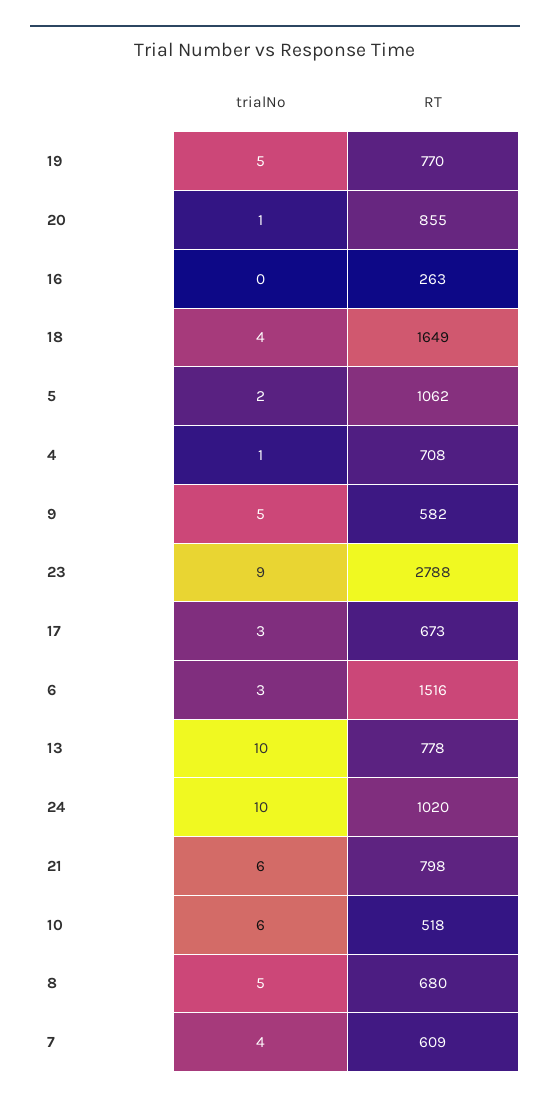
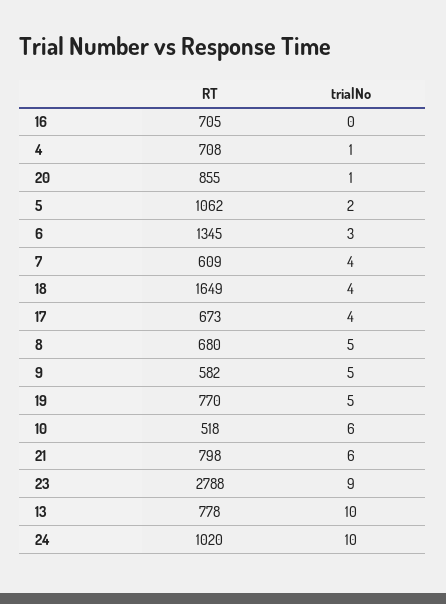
RT, 16: 263 -> 705
trialNo, 17: 3 -> 4
RT, 6: 1516 -> 1345

